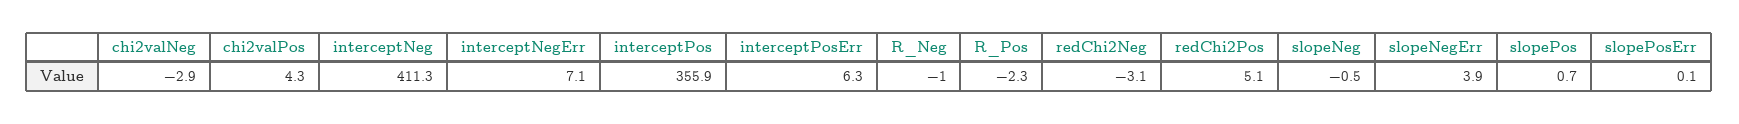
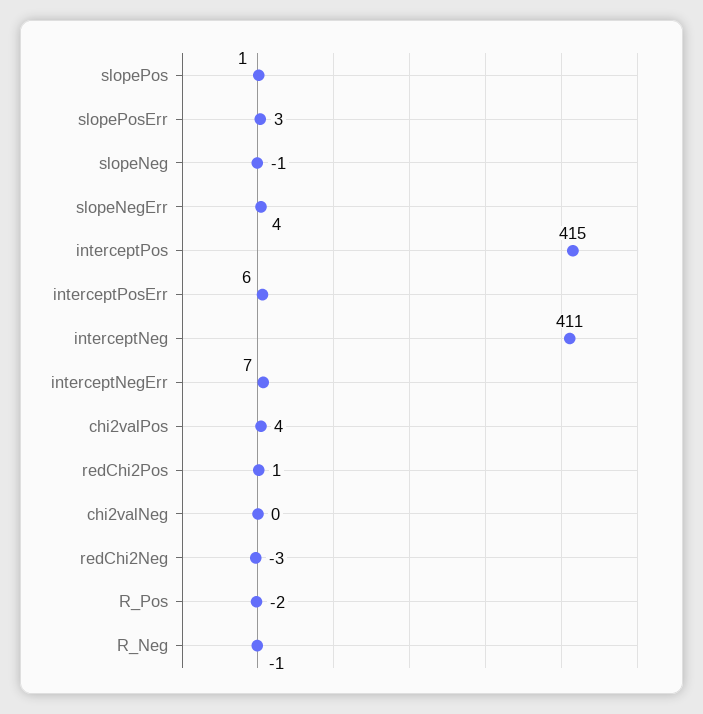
chi2valNeg: -2.9 -> 0
interceptPos: 355.9 -> 415
redChi2Pos: 5.1 -> 1
slopePosErr: 0.1 -> 3

